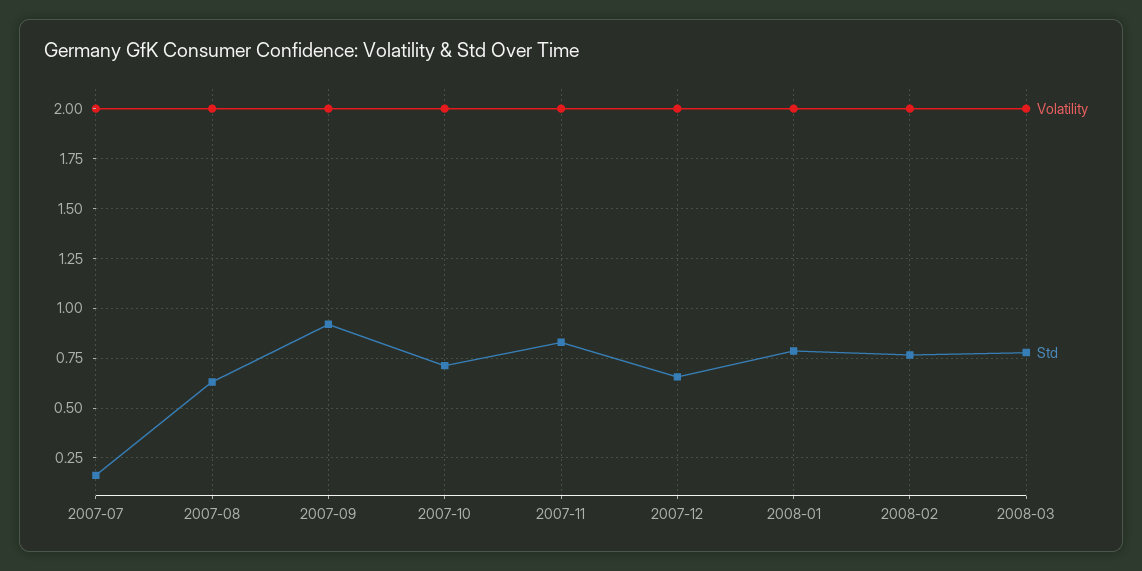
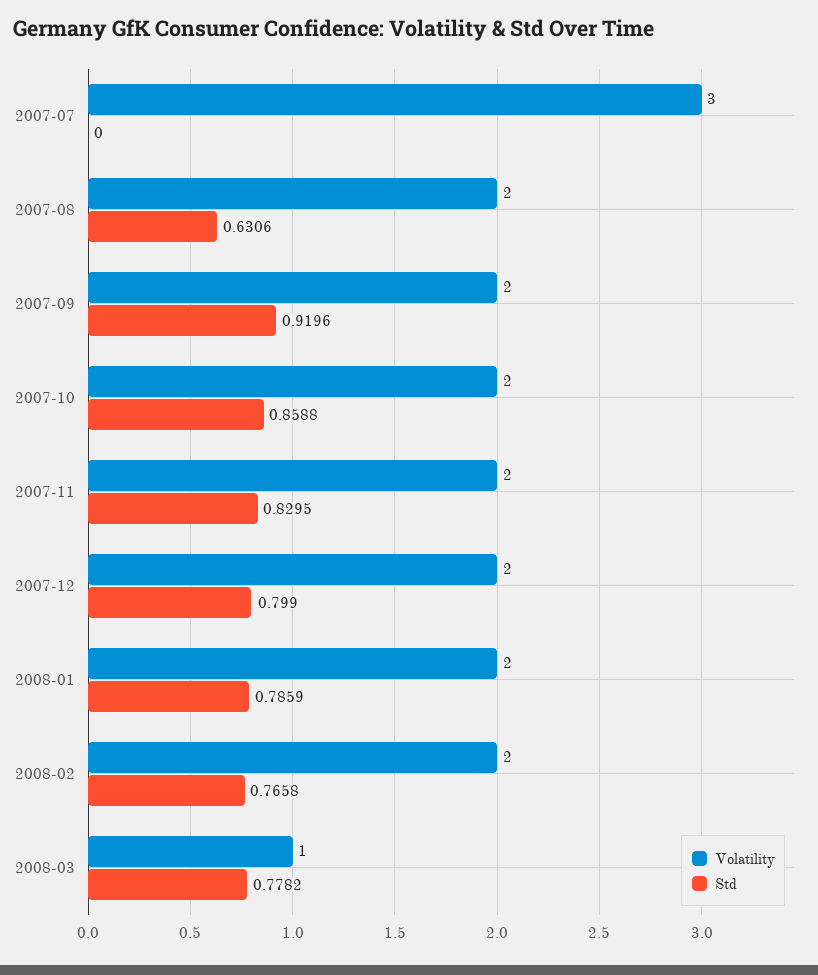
Volatility, 2007-07: 2 -> 3
Std, 2007-07: 0.15 -> 0
Std, 2007-10: 0.7 -> 0.8588
Std, 2007-12: 0.65 -> 0.799
Volatility, 2008-03: 2 -> 1

